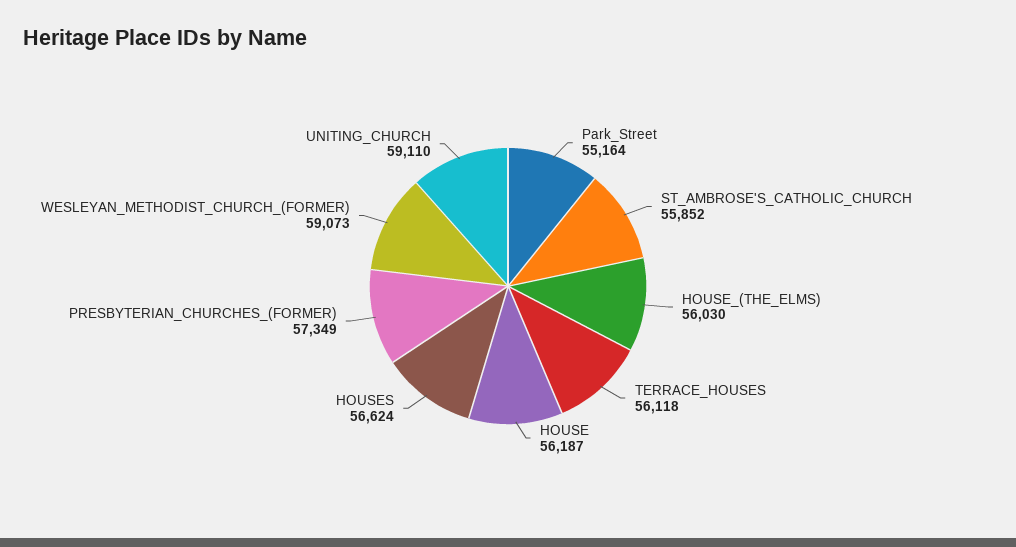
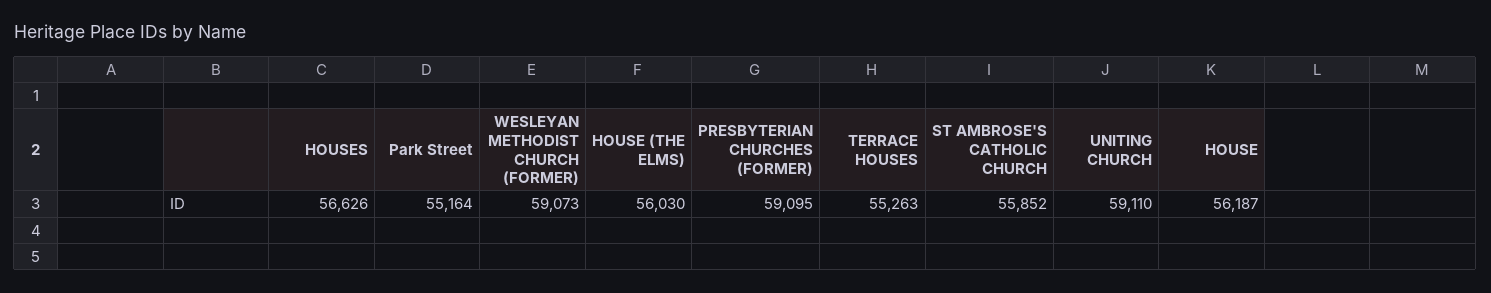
TERRACE_HOUSES: 56118 -> 55263
HOUSES: 56624 -> 56626
PRESBYTERIAN_CHURCHES_(FORMER): 57349 -> 59095

